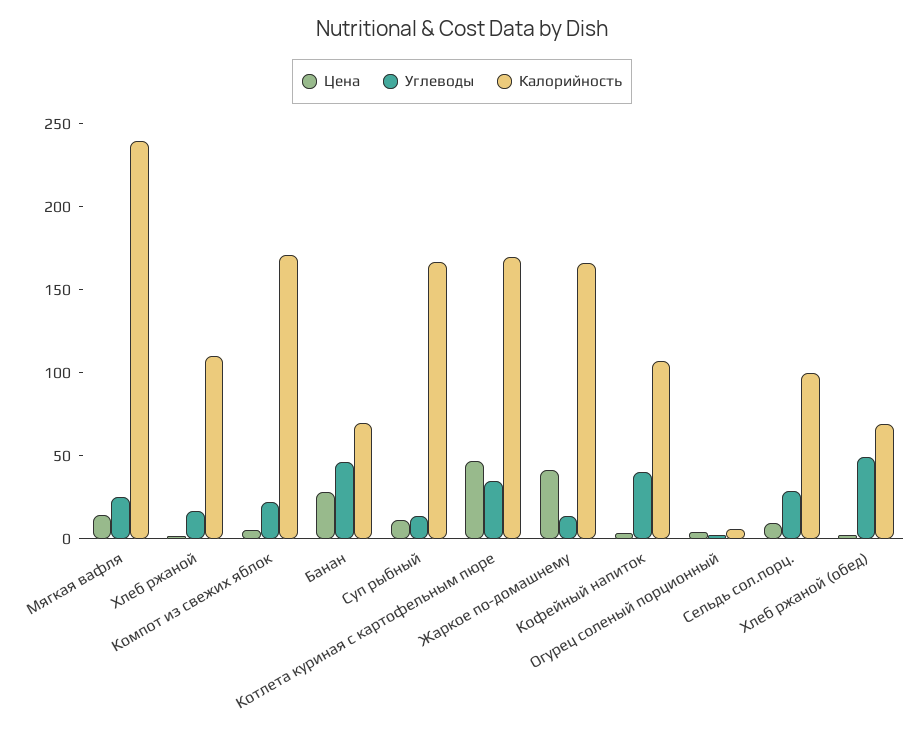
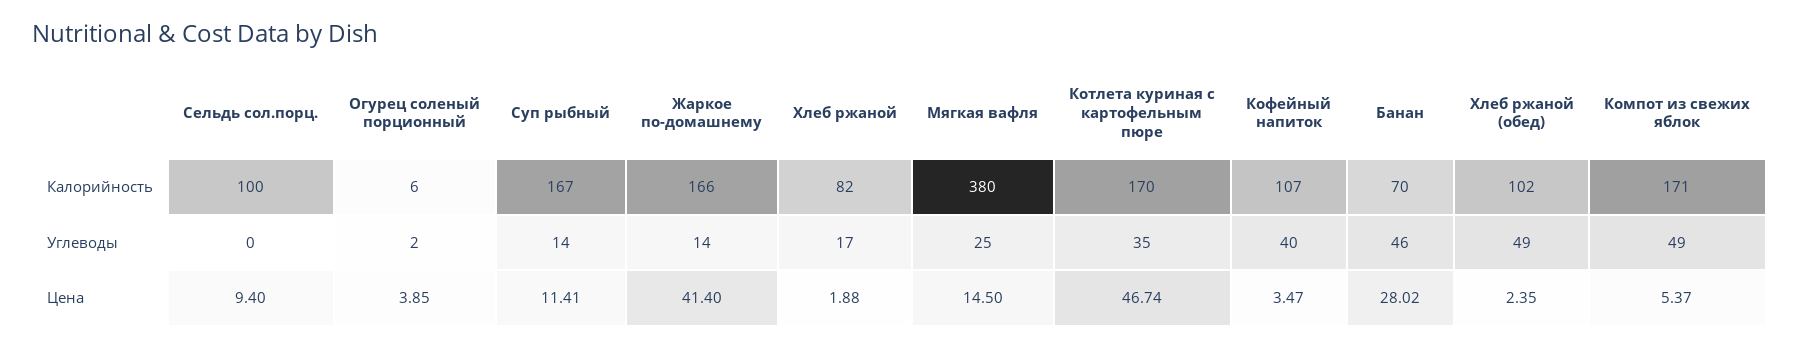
Калорийность, Мягкая вафля: 240 -> 380
Калорийность, Хлеб ржаной: 110 -> 82
Углеводы, Компот из свежих яблок: 20 -> 49
Углеводы, Сельдь сол.порц.: 30 -> 0
Калорийность, Хлеб ржаной (обед): 70 -> 102

